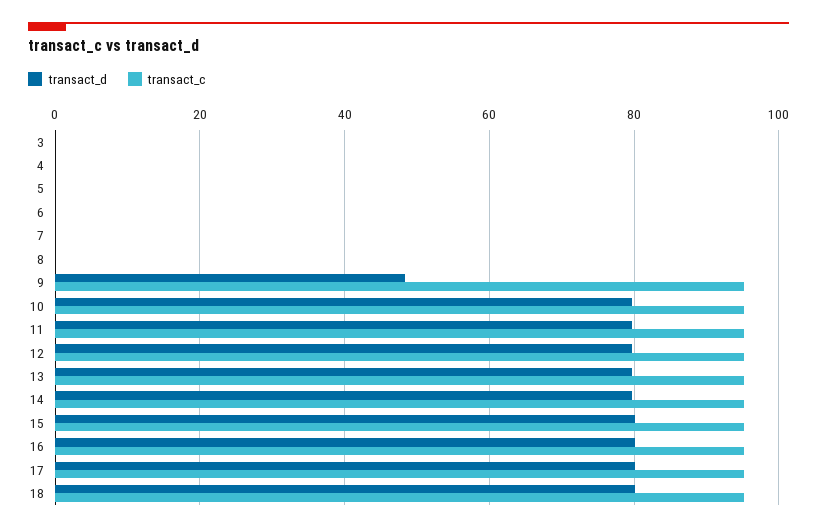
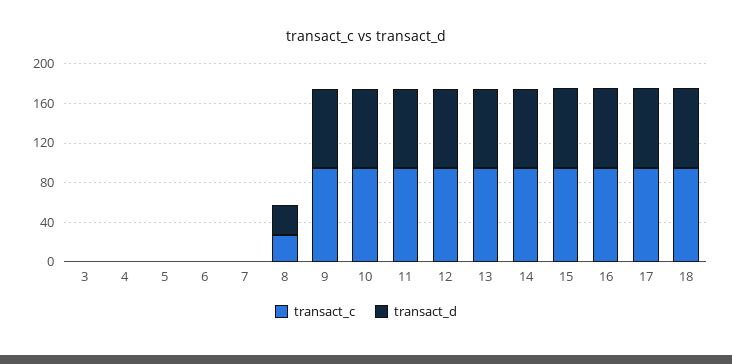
transact_d, 8: 0 -> 30
transact_c, 8: 0 -> 30
transact_d, 9: 48 -> 80

